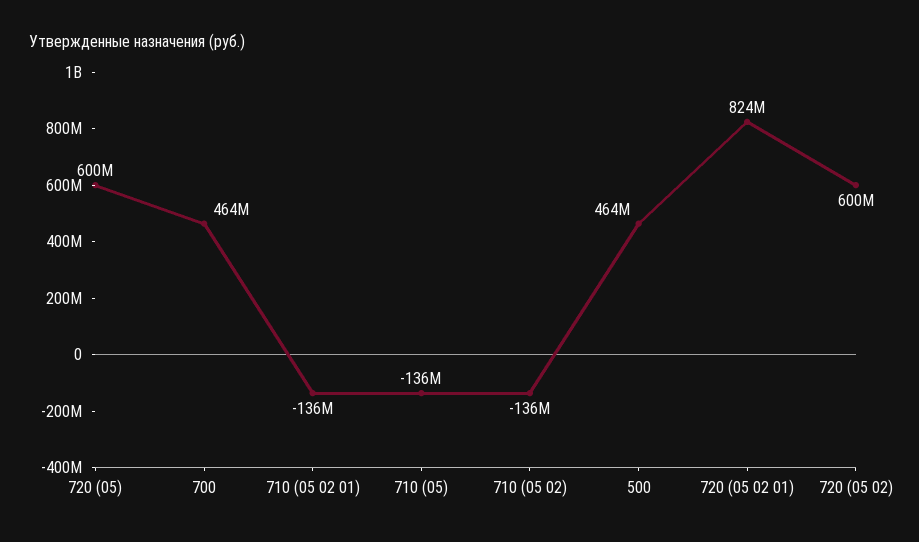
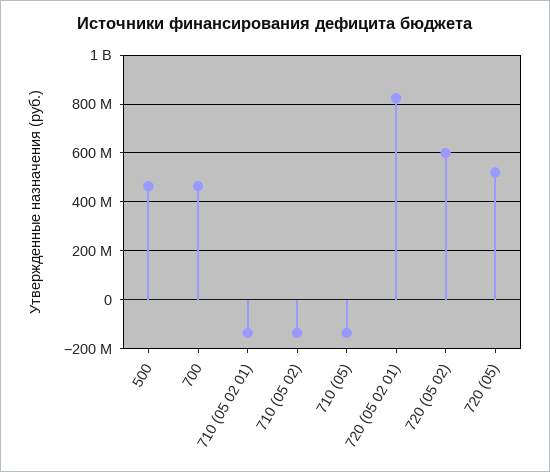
720 (05): 600000000 -> 525000000

